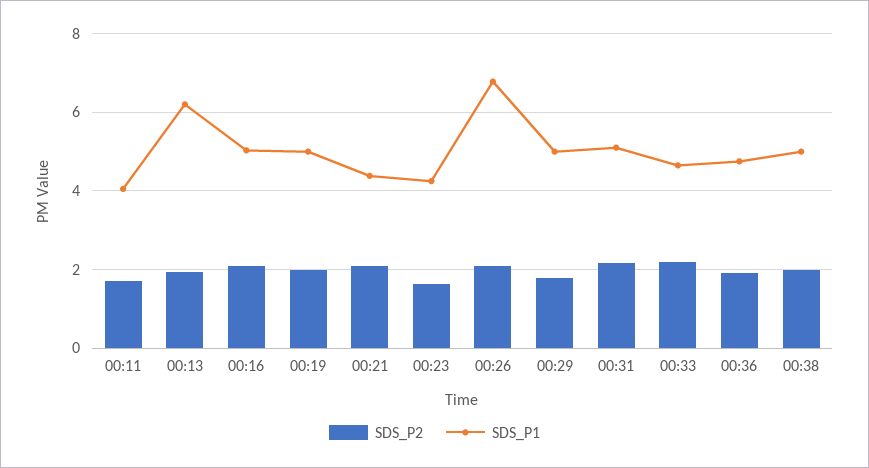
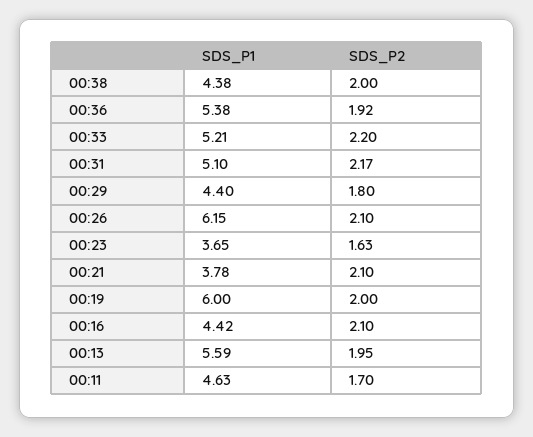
SDS_P1, 00:11: 4 -> 4.63
SDS_P1, 00:13: 6.2 -> 5.59
SDS_P1, 00:16: 5 -> 4.42
SDS_P1, 00:19: 5 -> 6
SDS_P1, 00:21: 4.4 -> 3.78
SDS_P1, 00:23: 4.2 -> 3.65
SDS_P1, 00:26: 6.8 -> 6.15
SDS_P1, 00:29: 5 -> 4.4
SDS_P1, 00:33: 4.6 -> 5.21
SDS_P1, 00:36: 4.8 -> 5.38
SDS_P1, 00:38: 5 -> 4.38

